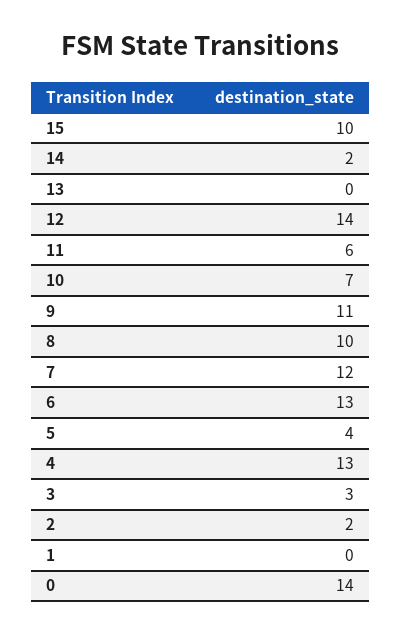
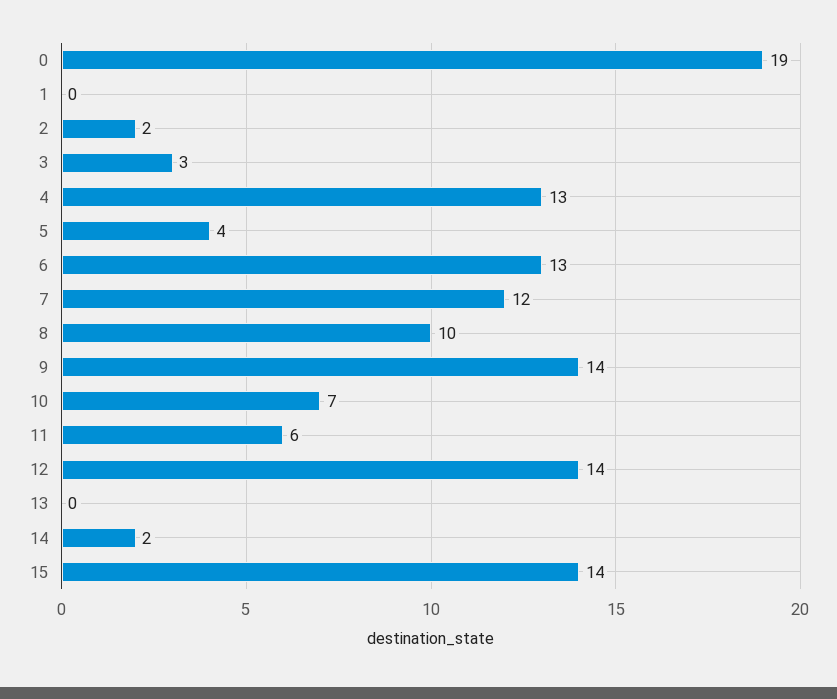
15: 10 -> 14
9: 11 -> 14
0: 14 -> 19

